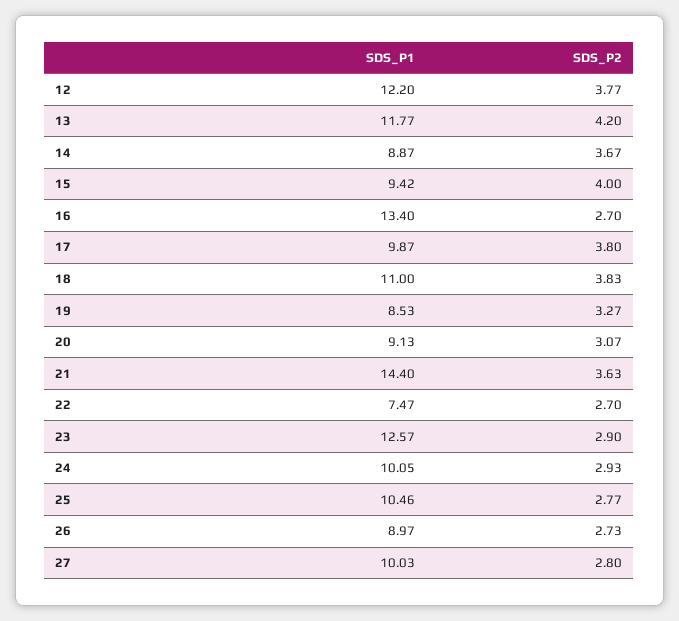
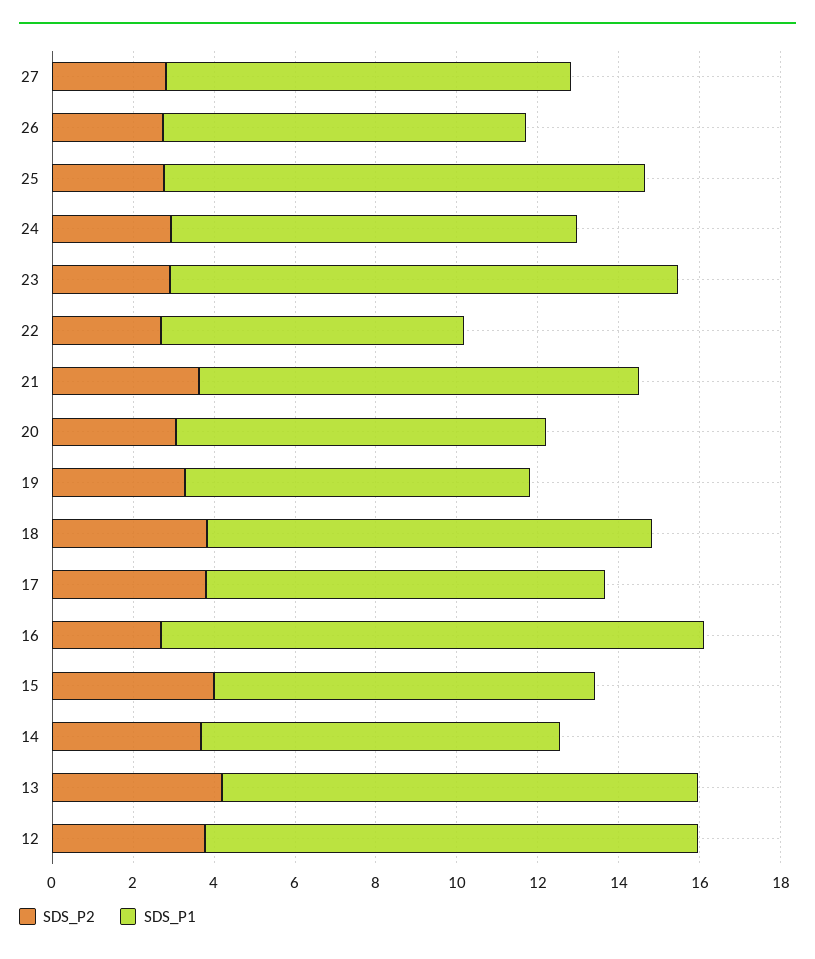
SDS_P1, 21: 14.4 -> 11
SDS_P1, 25: 10.46 -> 12

